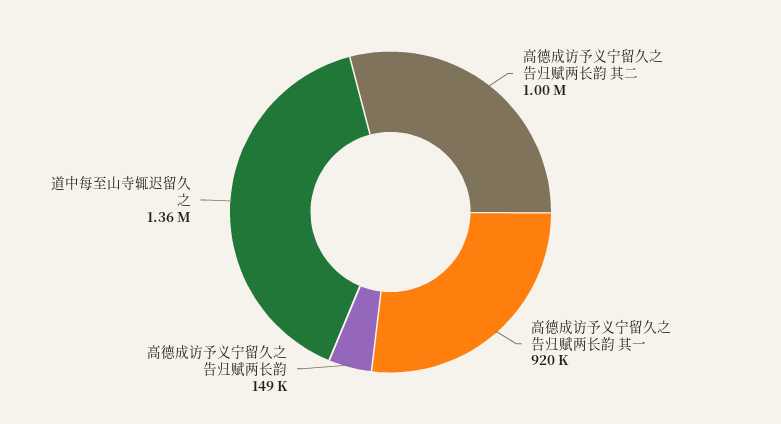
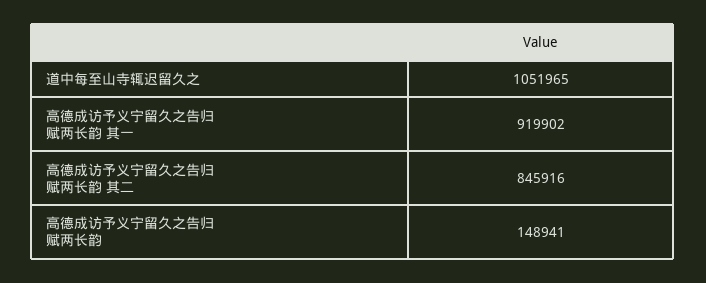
高德成访予义宁留久之告归赋两长韵 其二: 1000000 -> 845916
道中每至山寺辄迟留久之: 1360000 -> 1051965

